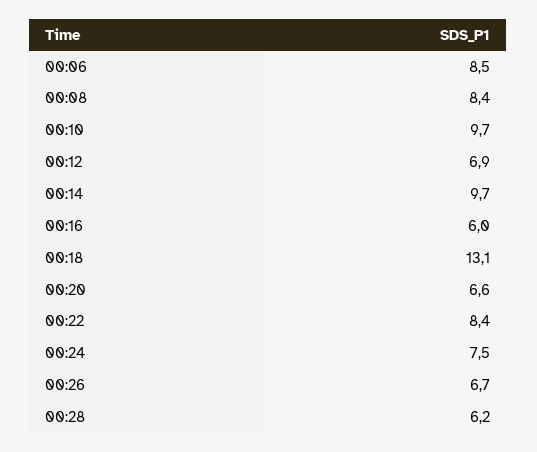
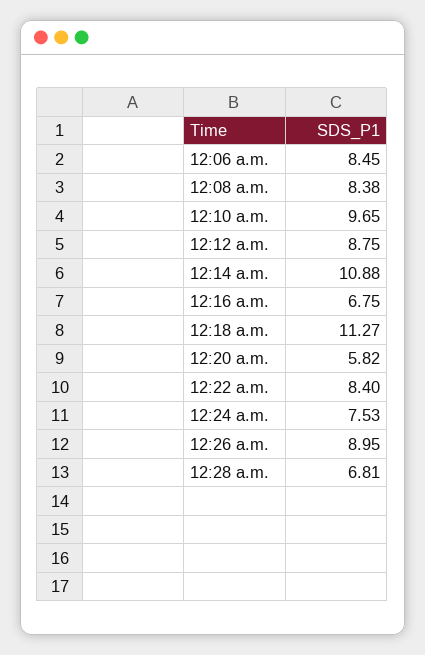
00:12: 6.9 -> 8.75
00:14: 9.7 -> 10.88
00:16: 6 -> 6.75
00:18: 13.1 -> 11.27
00:20: 6.6 -> 5.82
00:26: 6.7 -> 8.95
00:28: 6.2 -> 6.81

